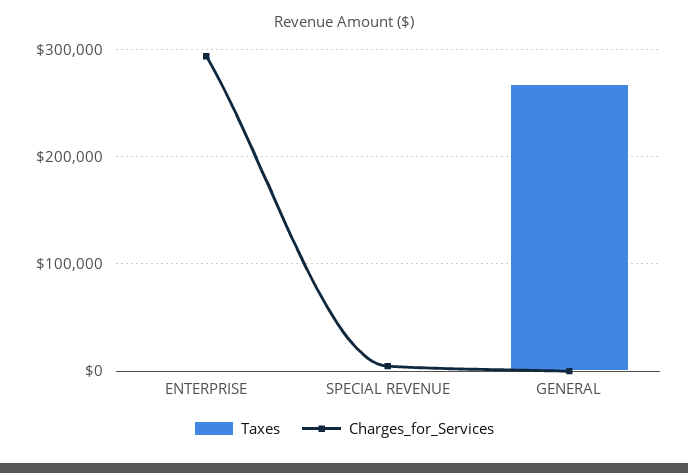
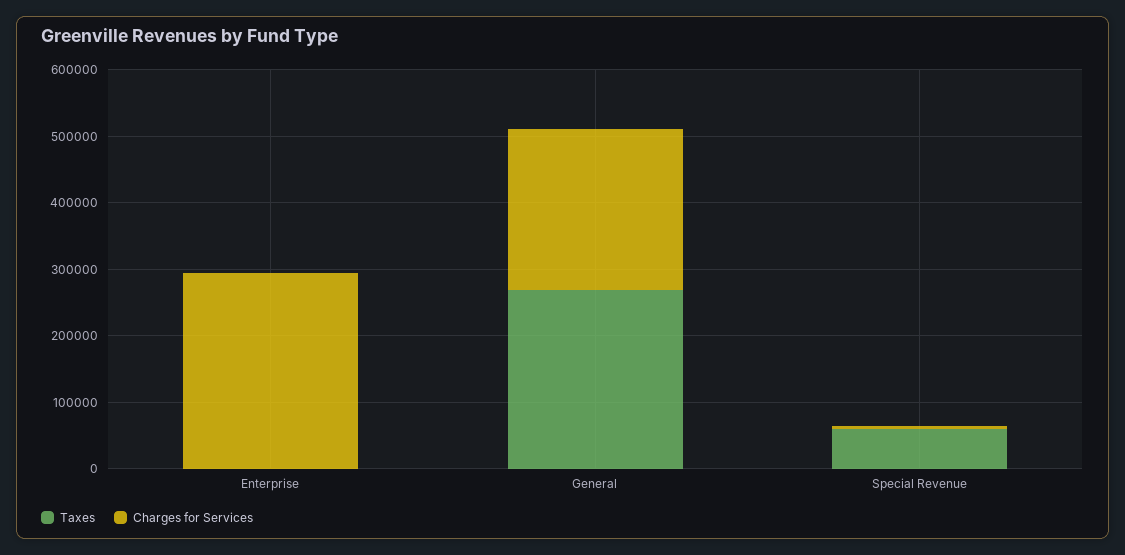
Taxes, SPECIAL REVENUE: 0 -> 60000
Charges_for_Services, GENERAL: 0 -> 240000

